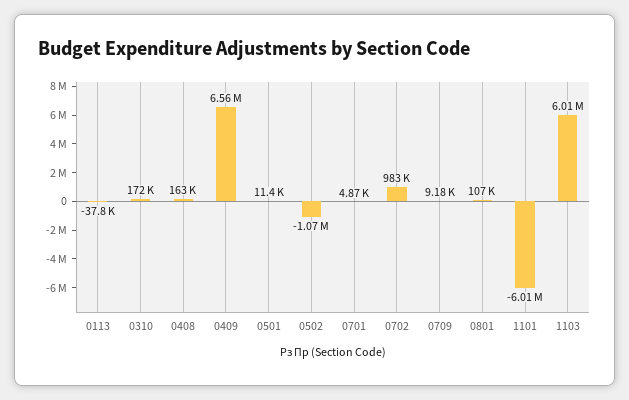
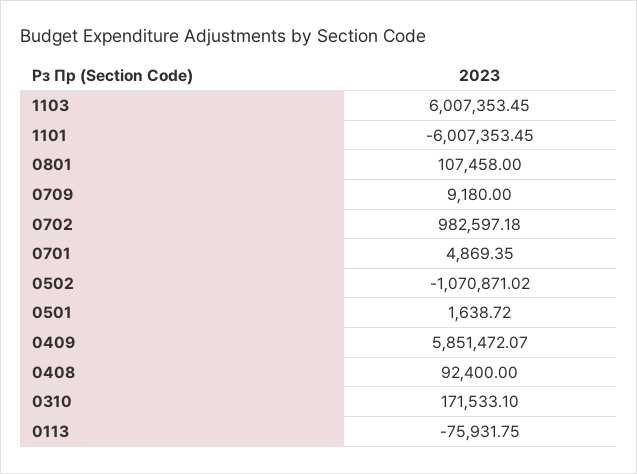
0113: -37800 -> -75931.75
0408: 163000 -> 92400
0409: 6560000 -> 5851472.07
0501: 11400 -> 1638.72

